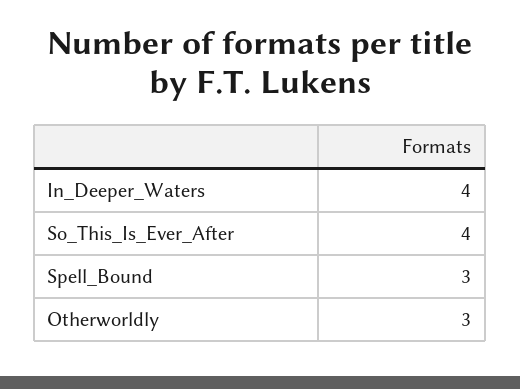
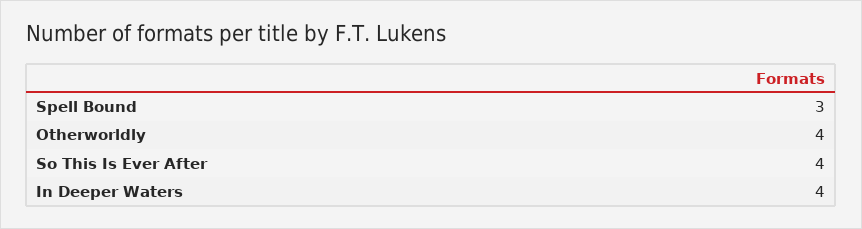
Otherworldly: 3 -> 4

